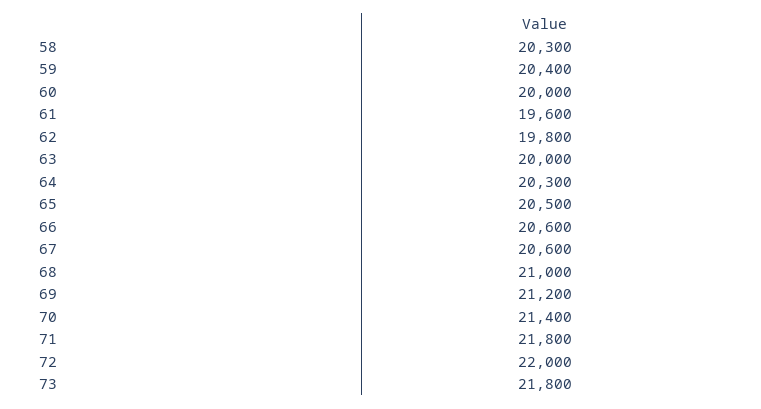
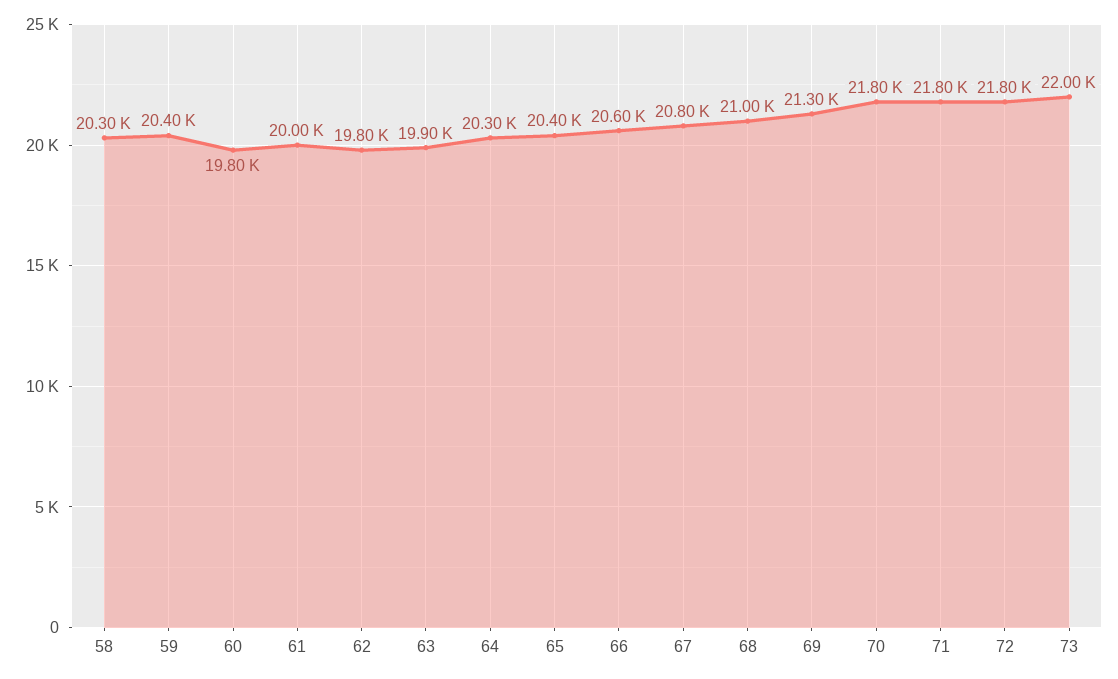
60: 20000 -> 19800
61: 19600 -> 20000
63: 20000 -> 19900
65: 20500 -> 20400
67: 20600 -> 20800
69: 21200 -> 21300
70: 21400 -> 21800
72: 22000 -> 21800
73: 21800 -> 22000

